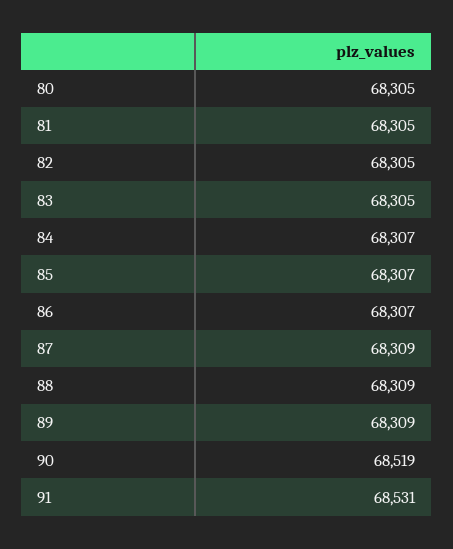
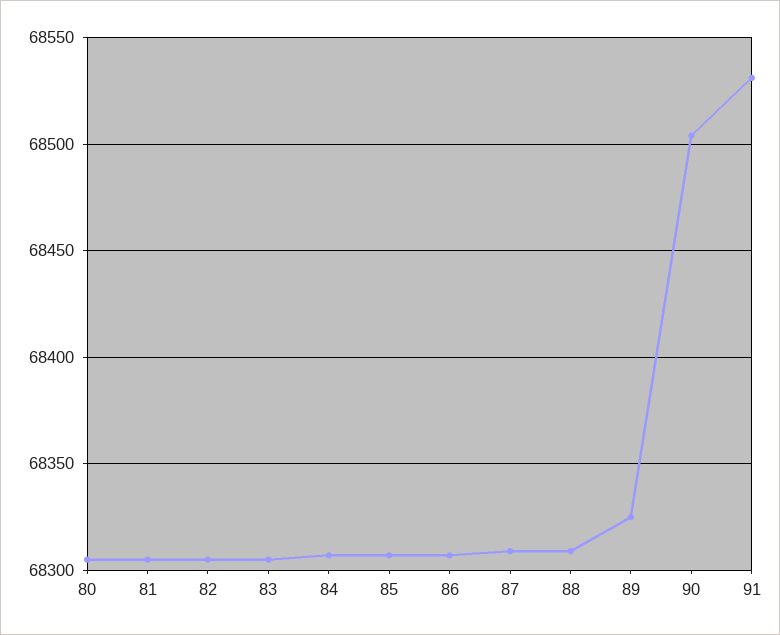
89: 68309 -> 68325
90: 68519 -> 68505

